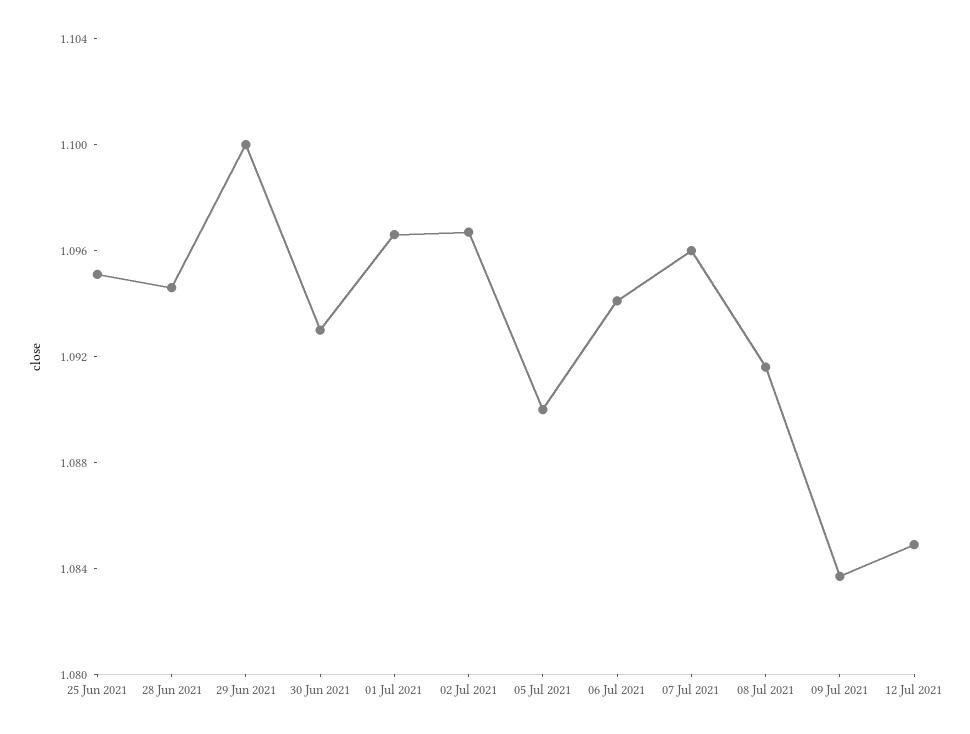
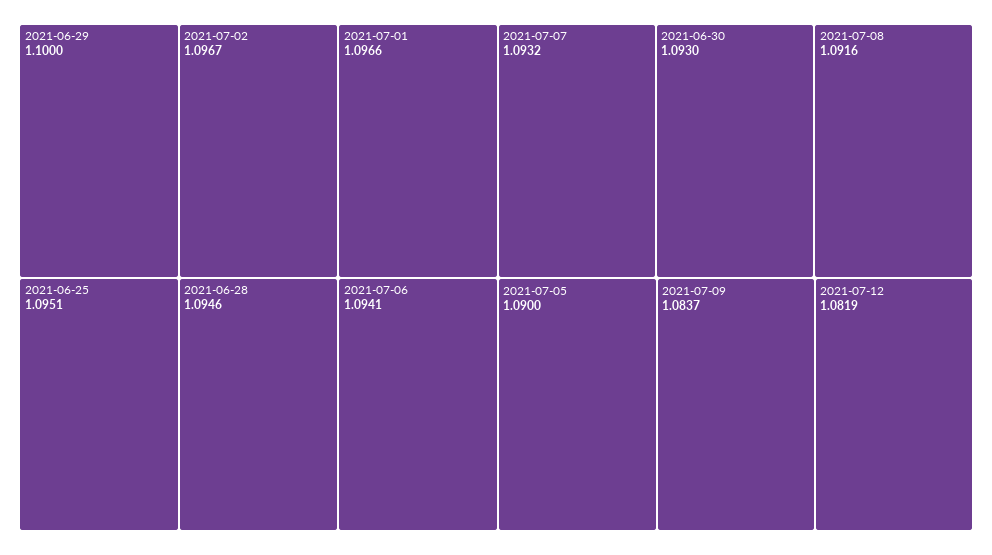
07 Jul 2021: 1.096 -> 1.0932
12 Jul 2021: 1.085 -> 1.0819

